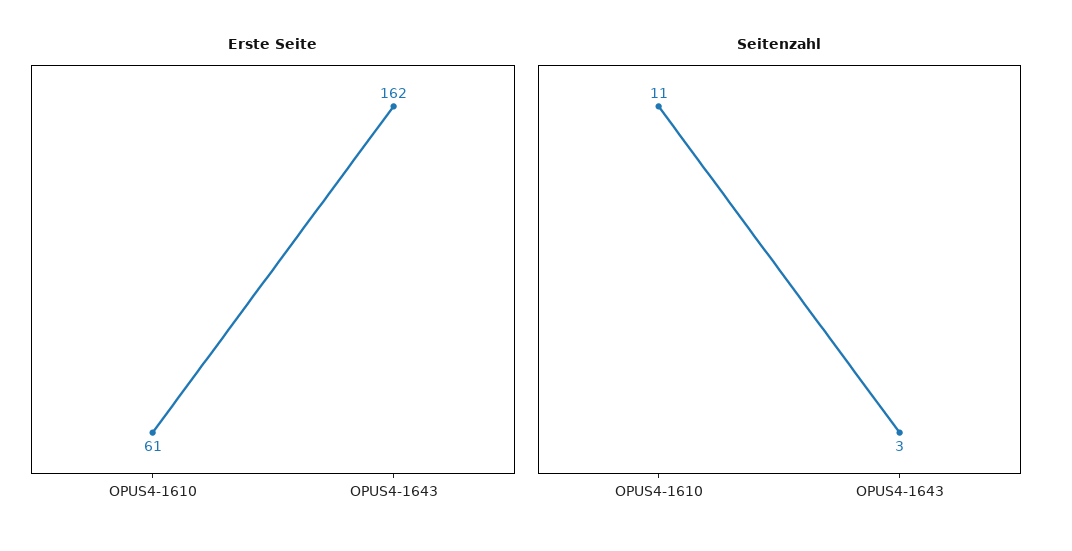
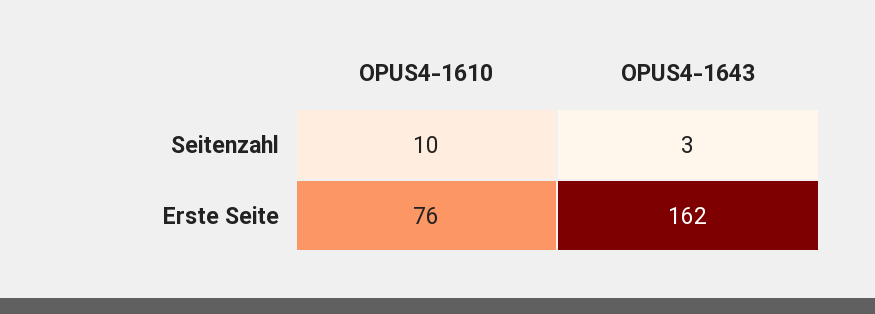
Erste Seite, OPUS4-1610: 61 -> 76
Seitenzahl, OPUS4-1610: 11 -> 10

